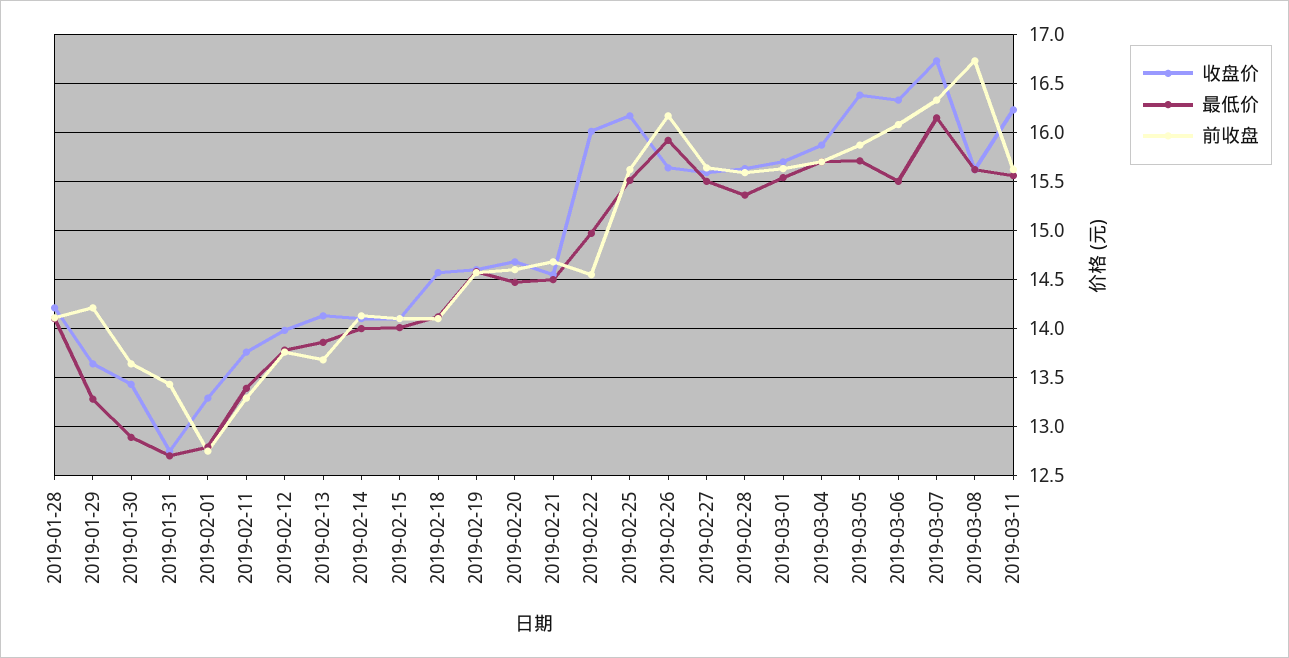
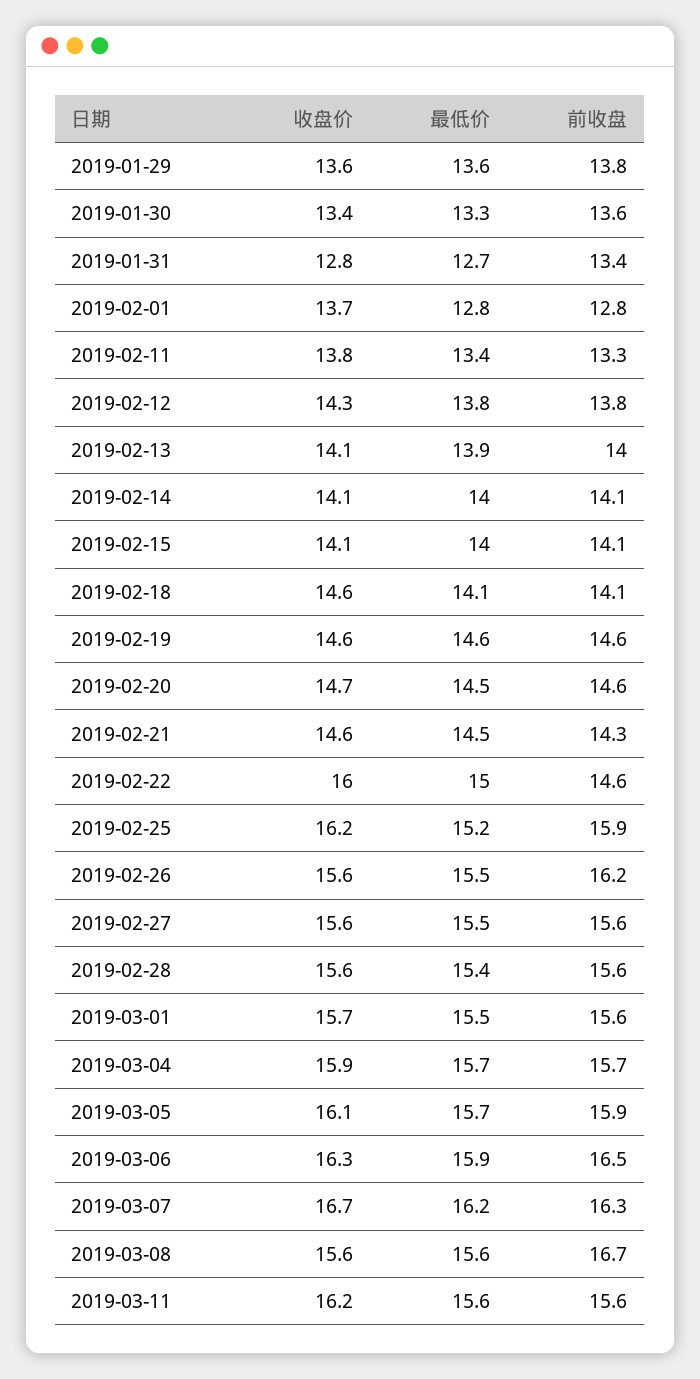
收盘价, 2019-01-28: 14.2 -> none
最低价, 2019-01-28: 14.1 -> none
前收盘, 2019-01-28: 14.1 -> none
最低价, 2019-01-29: 13.3 -> 13.6
前收盘, 2019-01-29: 14.2 -> 13.8
最低价, 2019-01-30: 12.9 -> 13.3
收盘价, 2019-02-01: 13.3 -> 13.7
收盘价, 2019-02-12: 14 -> 14.3
前收盘, 2019-02-13: 13.7 -> 14
前收盘, 2019-02-21: 14.7 -> 14.3
最低价, 2019-02-25: 15.5 -> 15.2
前收盘, 2019-02-25: 15.6 -> 15.9
最低价, 2019-02-26: 15.9 -> 15.5
收盘价, 2019-03-05: 16.4 -> 16.1
最低价, 2019-03-06: 15.5 -> 15.9
前收盘, 2019-03-06: 16.1 -> 16.5

